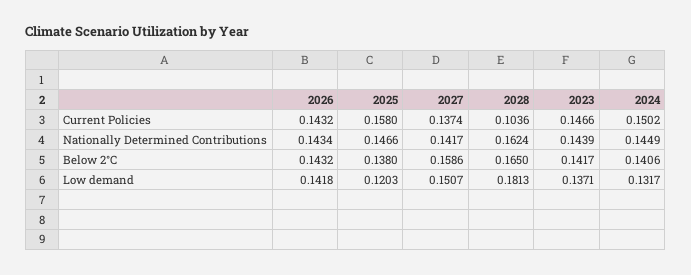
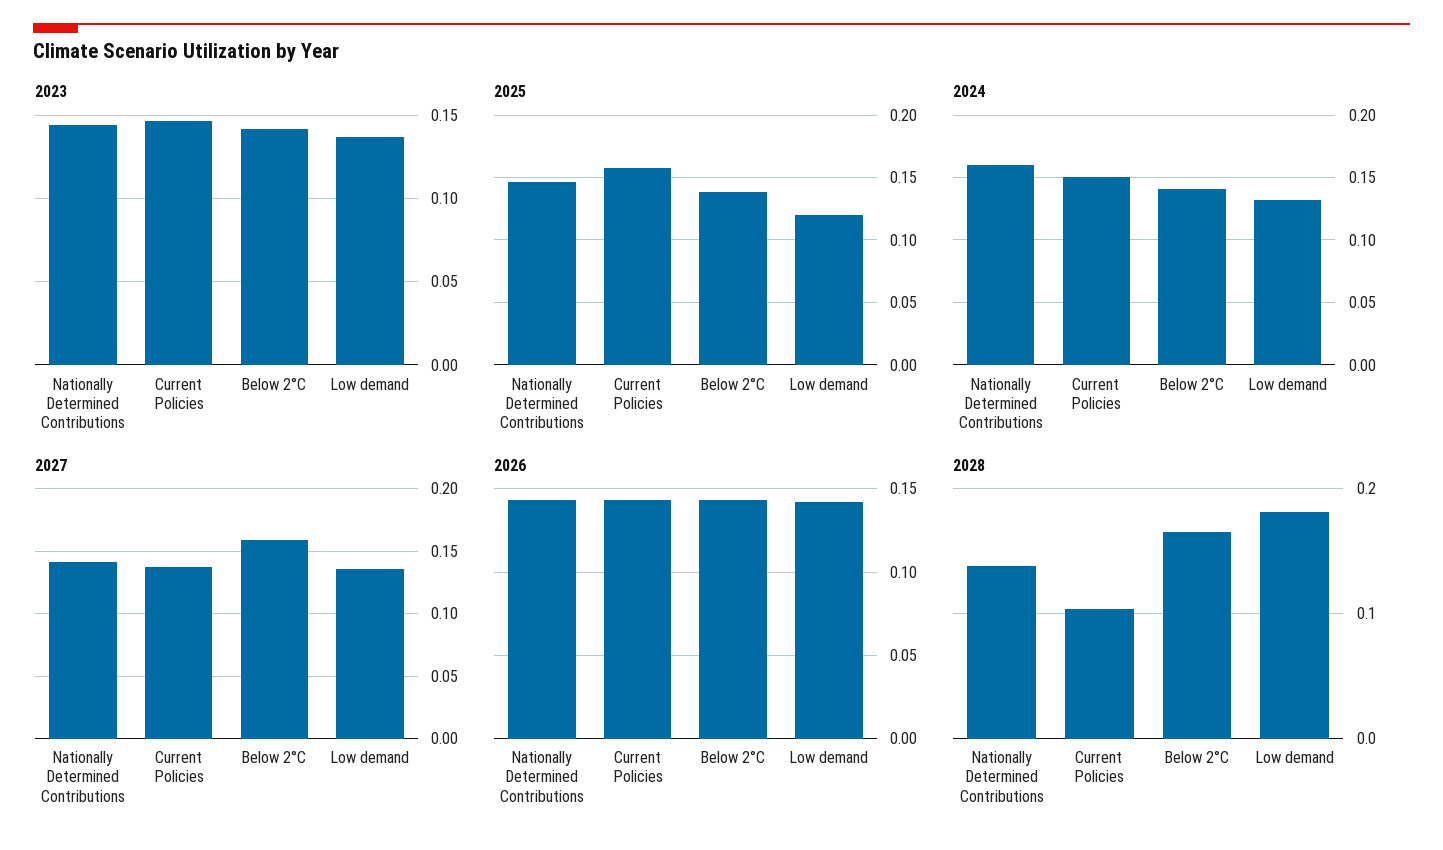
2028, Nationally Determined Contributions: 0.1624 -> 0.14
2024, Nationally Determined Contributions: 0.1449 -> 0.16
2027, Low demand: 0.1507 -> 0.135

